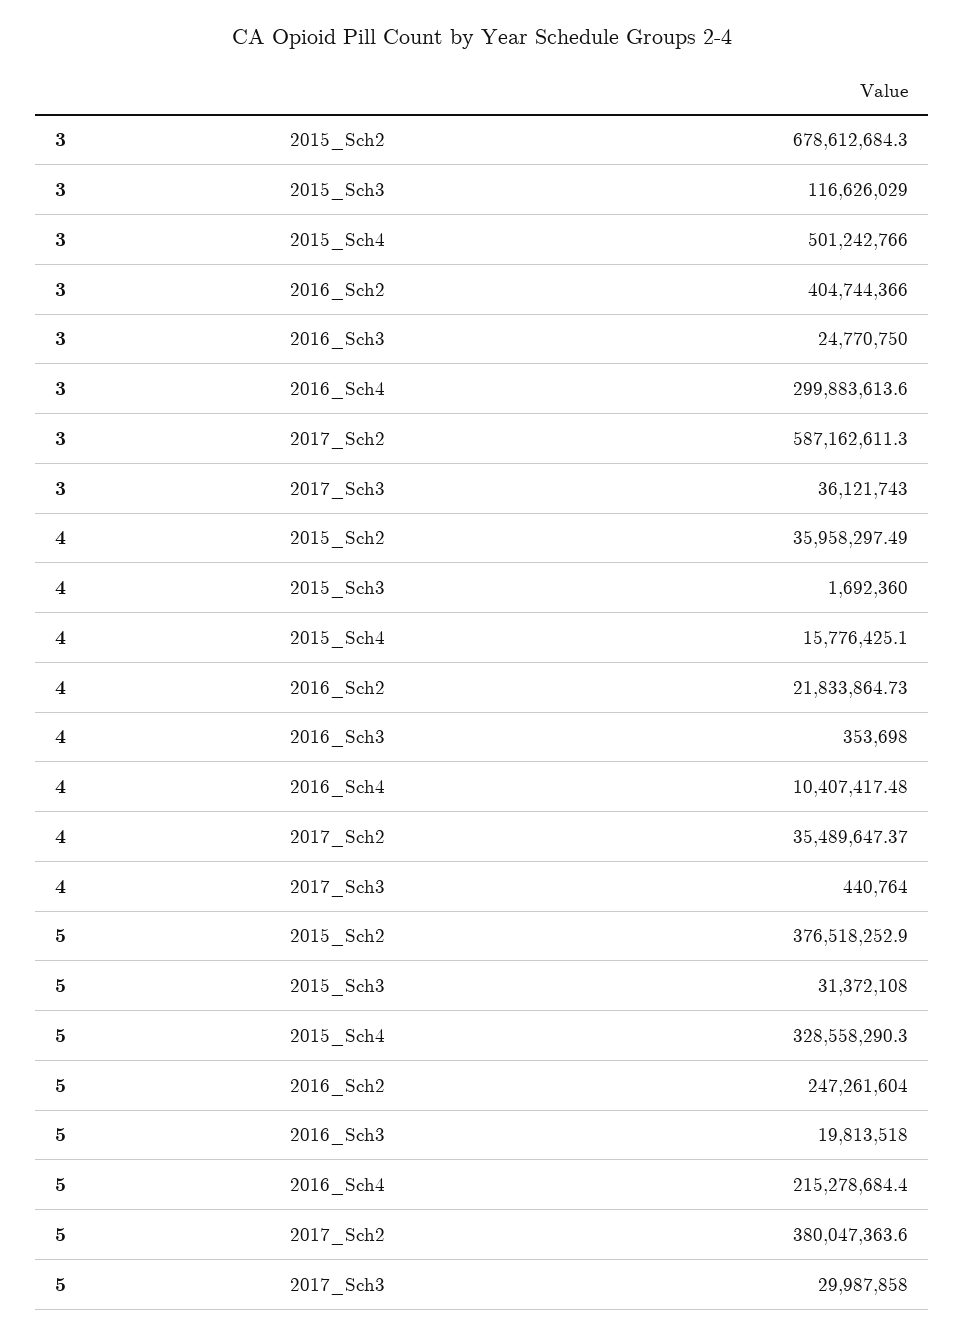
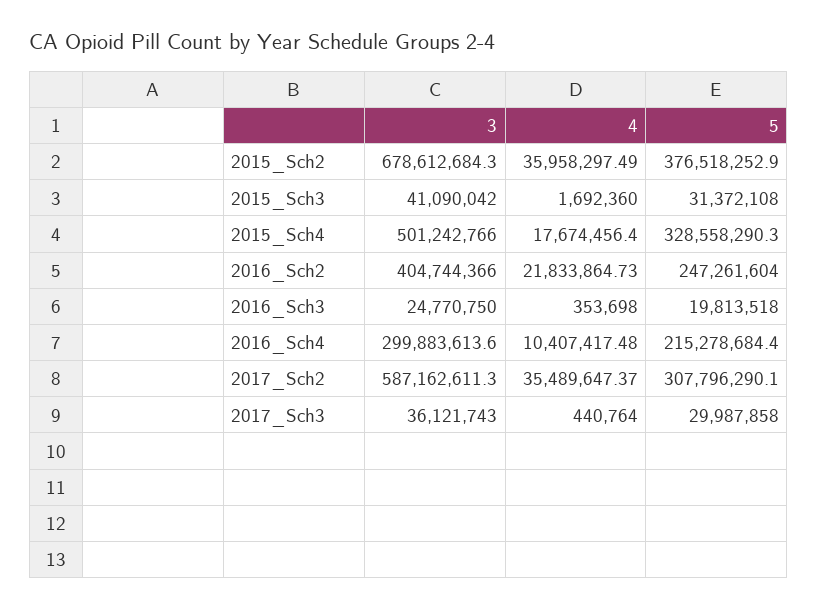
3, 2015_Sch3: 116626029 -> 41090042
4, 2015_Sch4: 15776425.1 -> 17674456.4
5, 2017_Sch2: 380047363.6 -> 307796290.1

